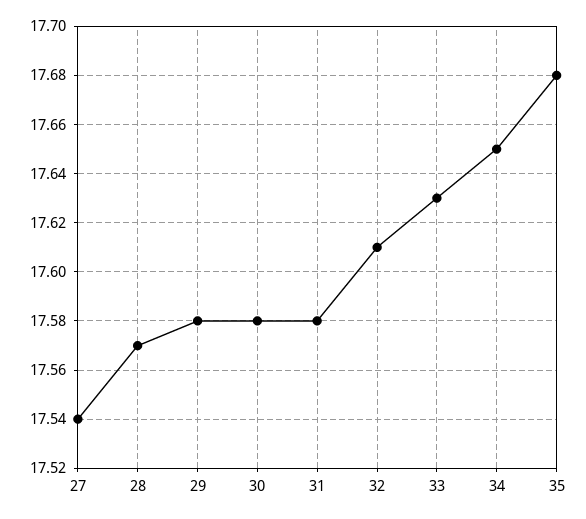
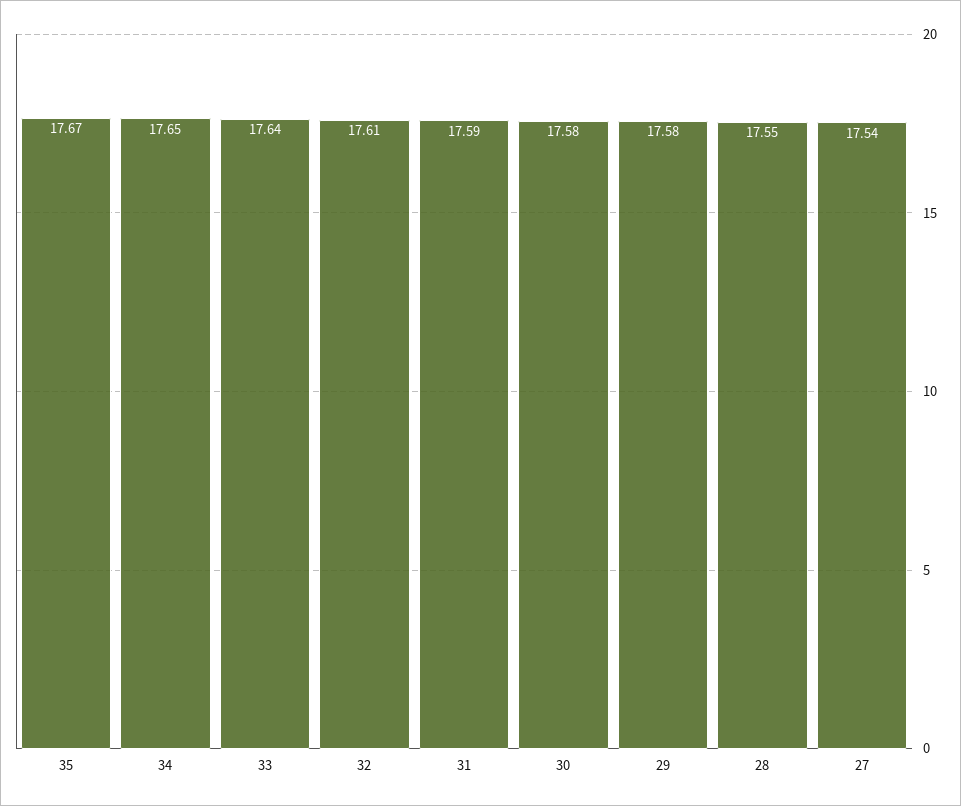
28: 17.57 -> 17.55
31: 17.58 -> 17.59
33: 17.63 -> 17.64
35: 17.68 -> 17.67

